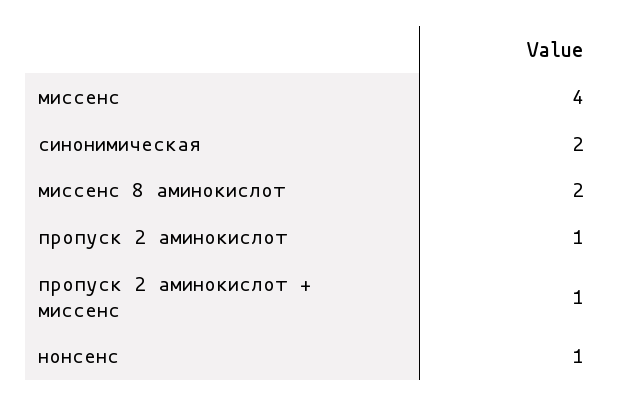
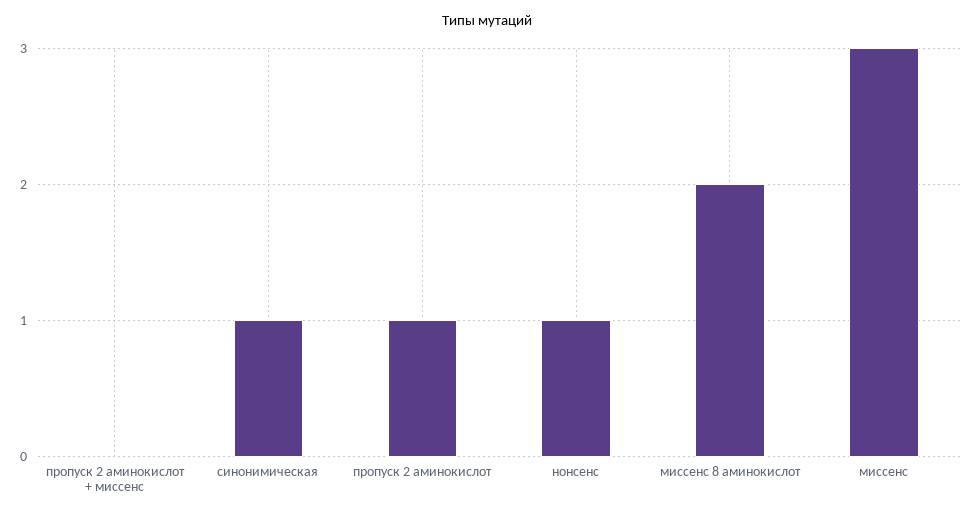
миссенс: 4 -> 3
синонимическая: 2 -> 1
пропуск 2 аминокислот + миссенс: 1 -> 0

